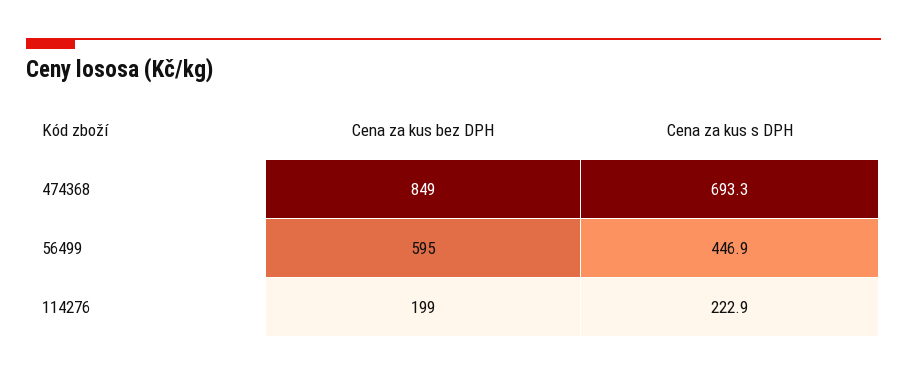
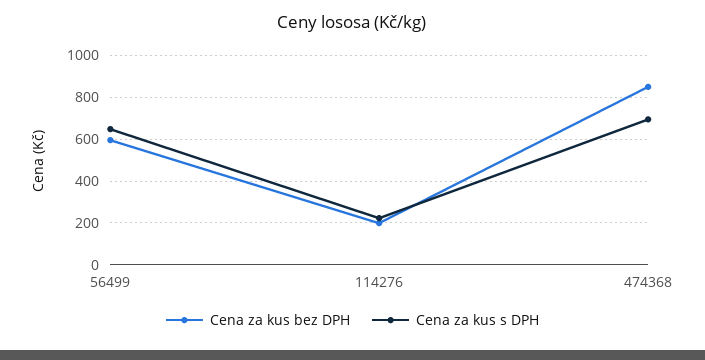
Cena za kus s DPH, 56499: 446.9 -> 650

